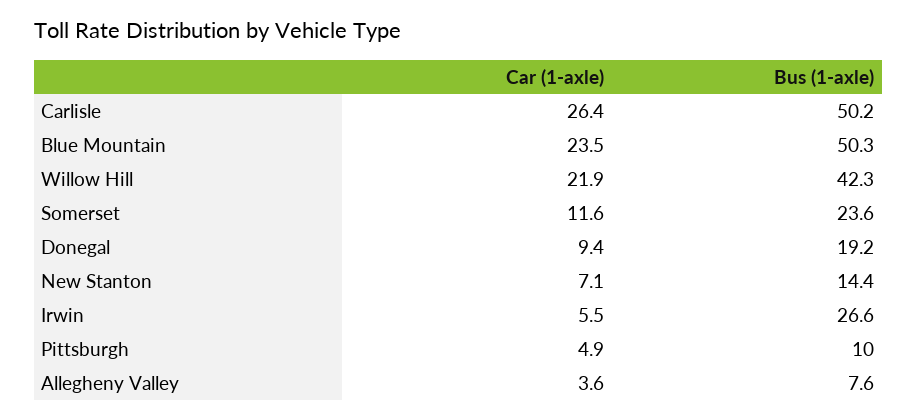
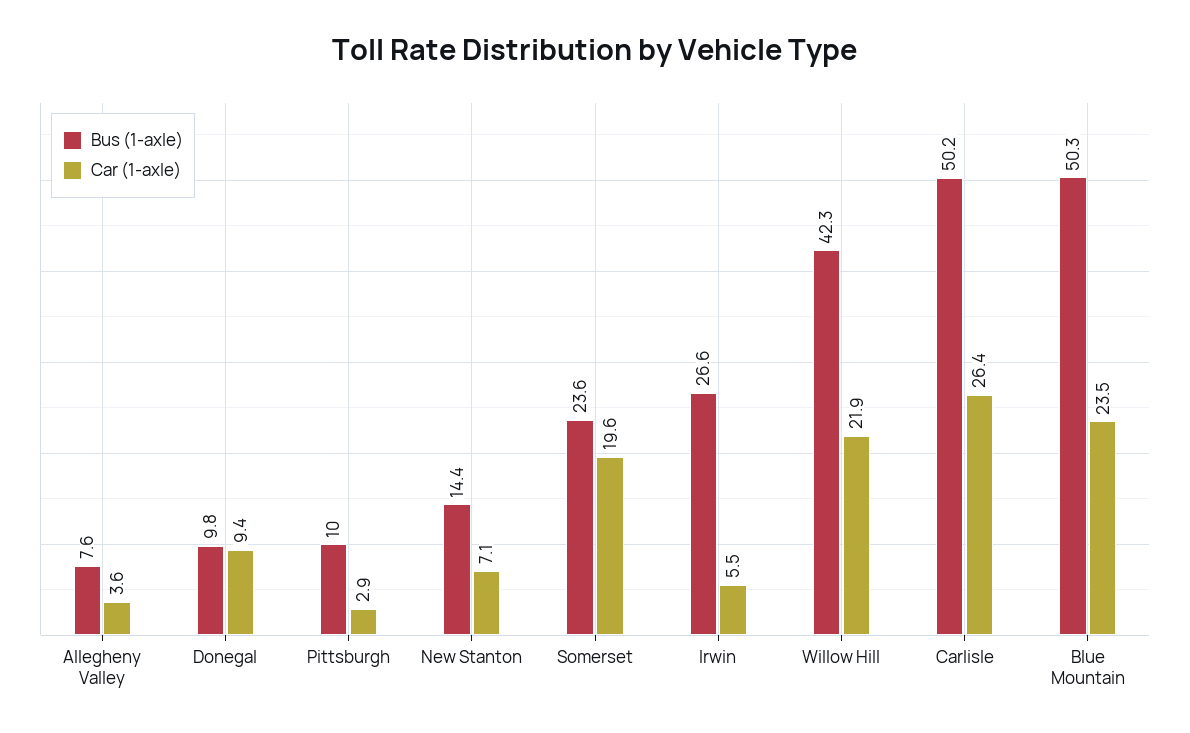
Car (1-axle), Somerset: 11.6 -> 19.6
Bus (1-axle), Donegal: 19.2 -> 9.8
Car (1-axle), Pittsburgh: 4.9 -> 2.9

